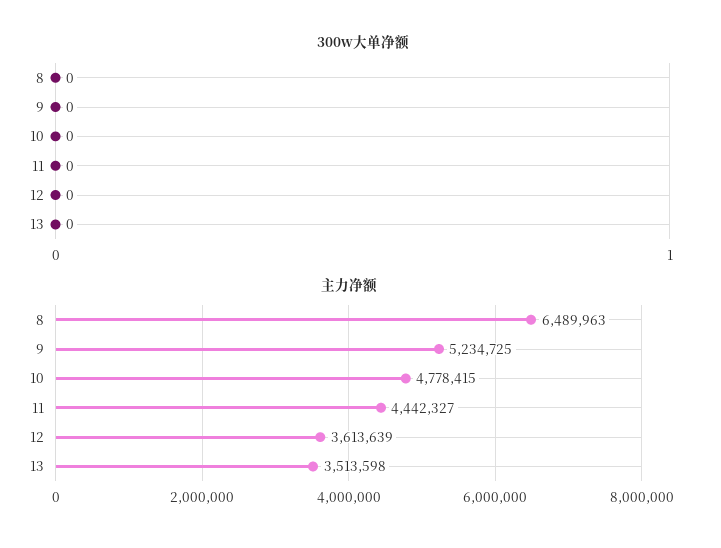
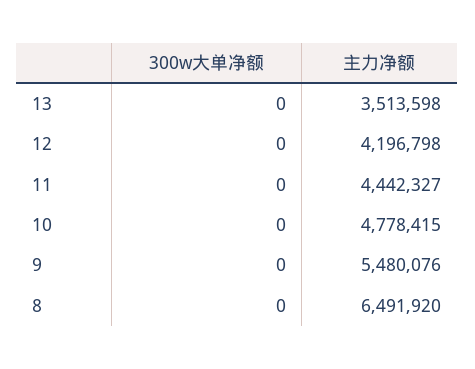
主力净额, 8: 6489963 -> 6491920
主力净额, 9: 5234725 -> 5480076
主力净额, 12: 3613639 -> 4196798

